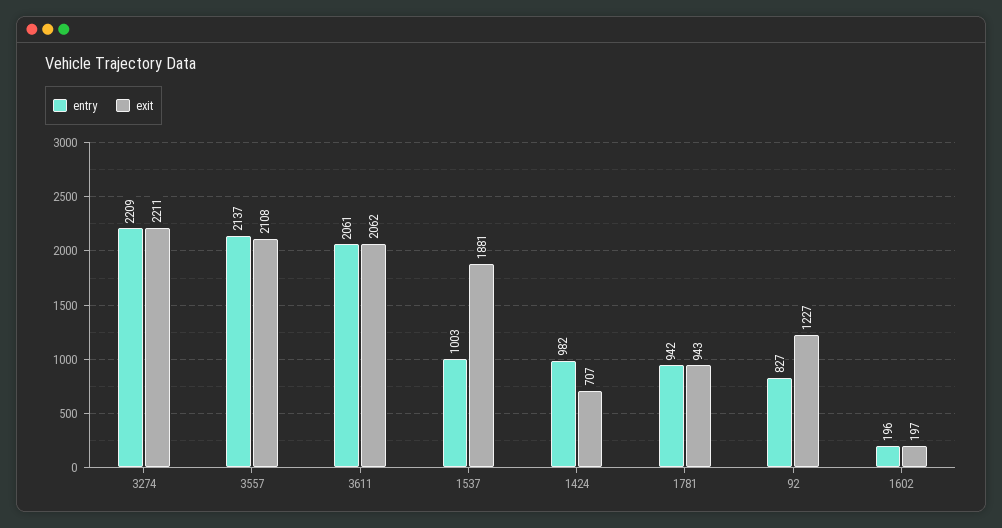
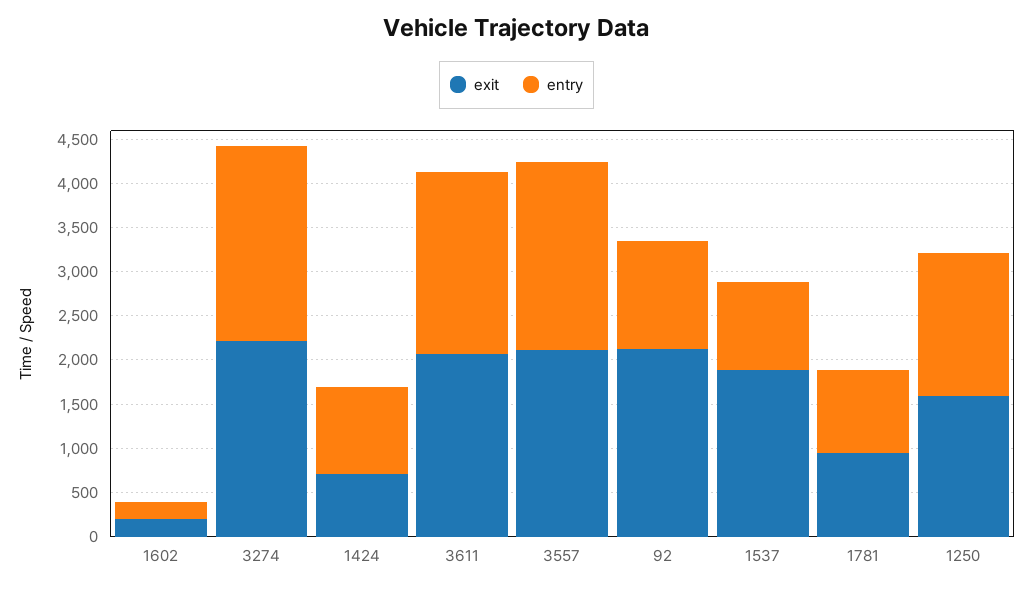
entry, 92: 827 -> 1200
exit, 92: 1227 -> 2100
exit, 1250: none -> 1600
entry, 1250: none -> 1600

